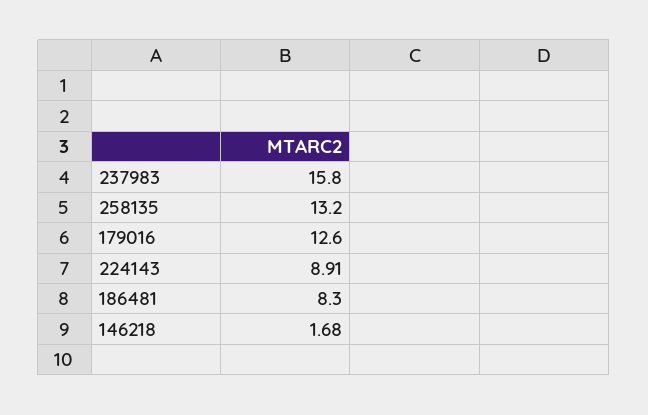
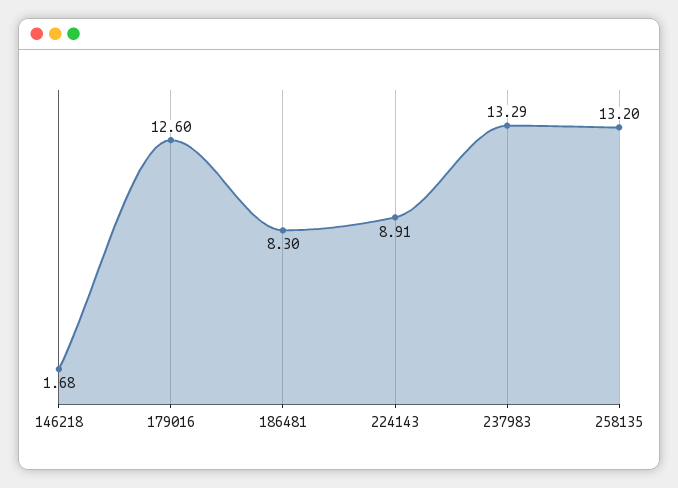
237983: 15.8 -> 13.29

